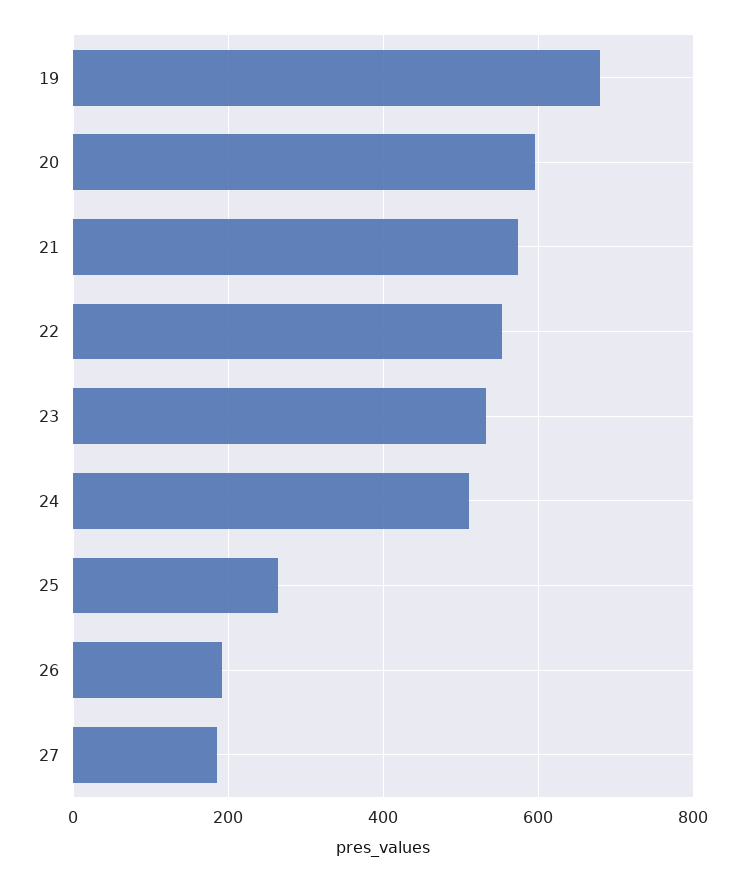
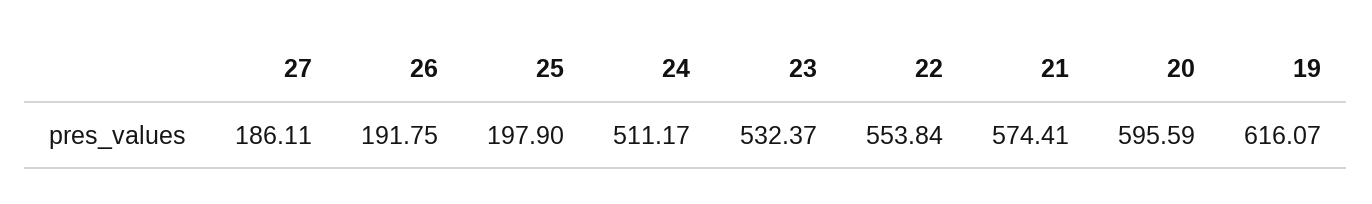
19: 680 -> 616.07
25: 260 -> 197.9

